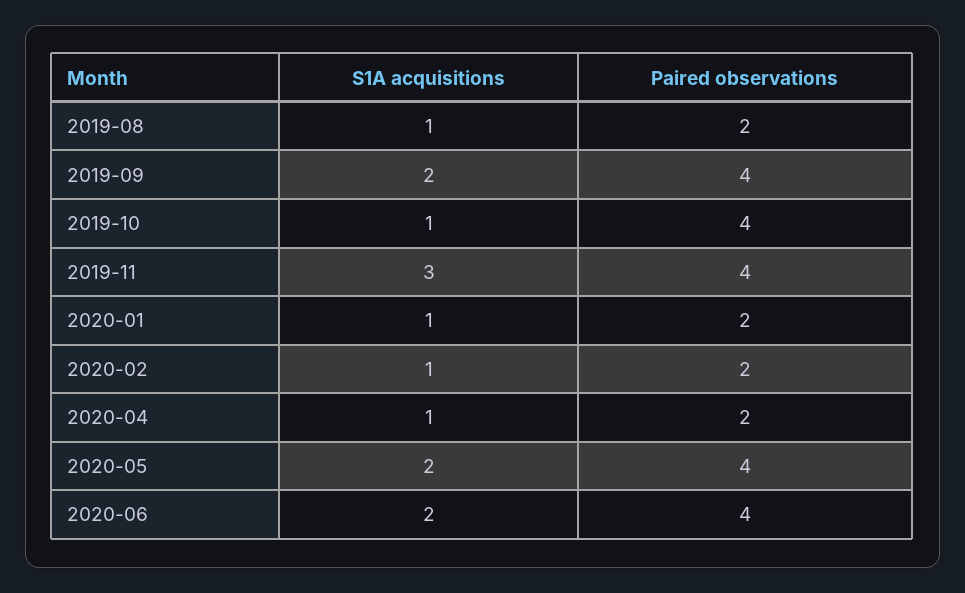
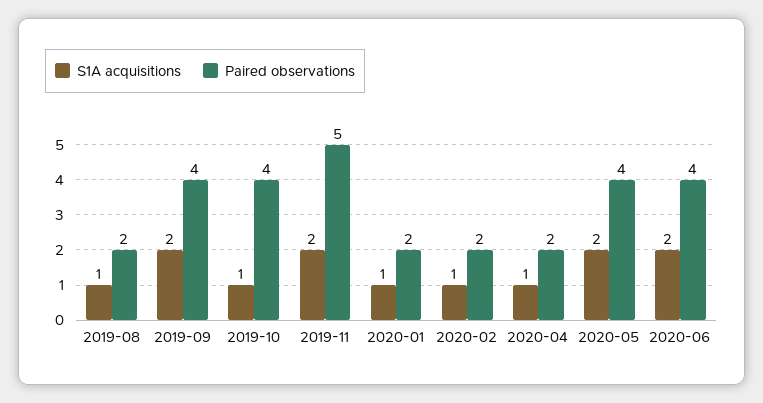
S1A acquisitions, 2019-11: 3 -> 2
Paired observations, 2019-11: 4 -> 5

